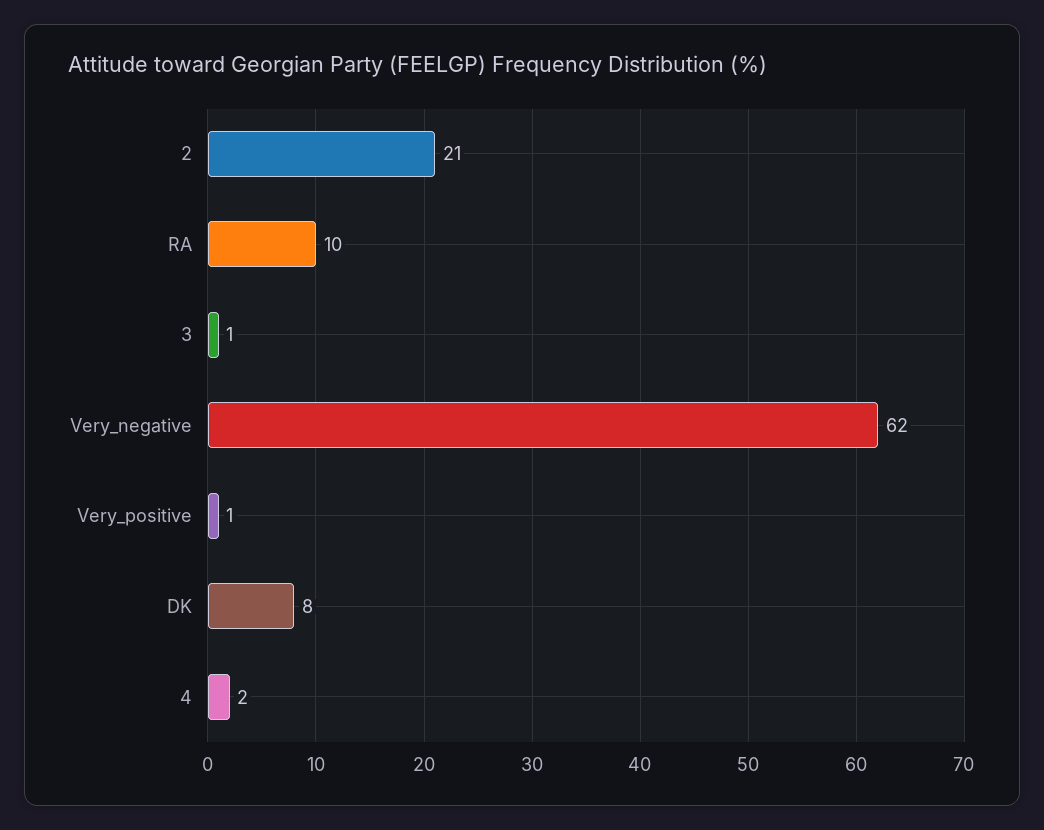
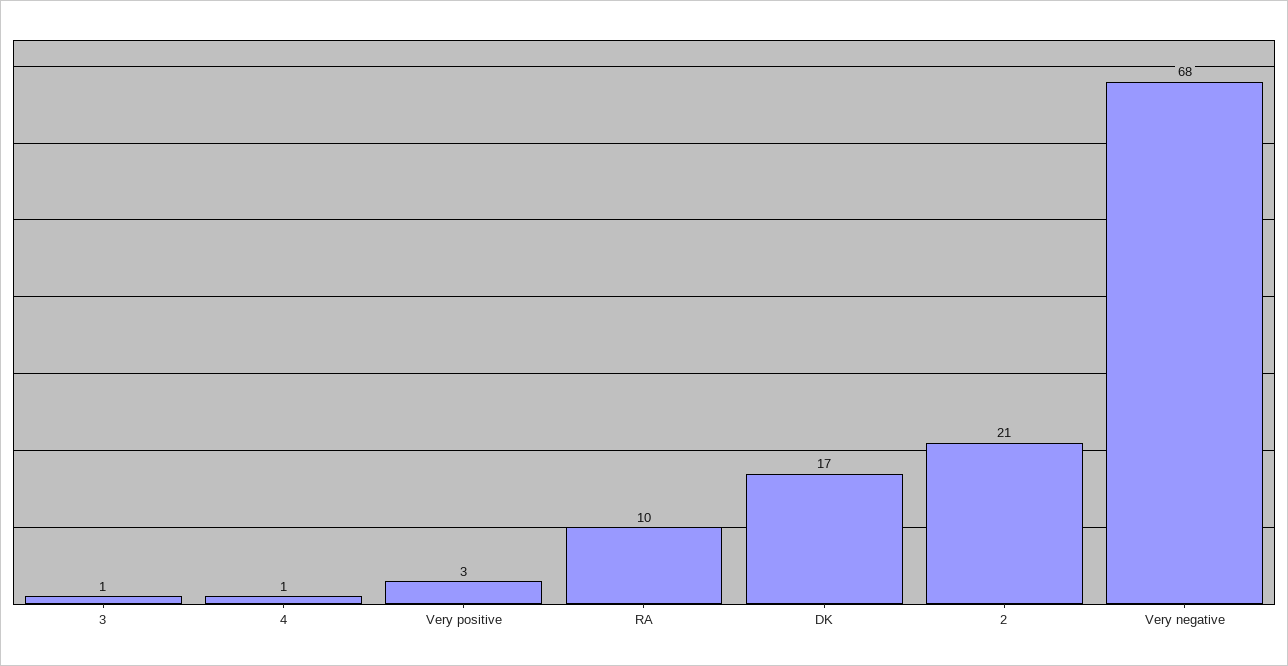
Very_negative: 62 -> 68
Very_positive: 1 -> 3
DK: 8 -> 17
4: 2 -> 1

